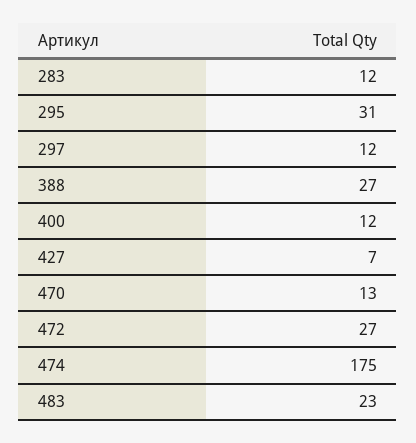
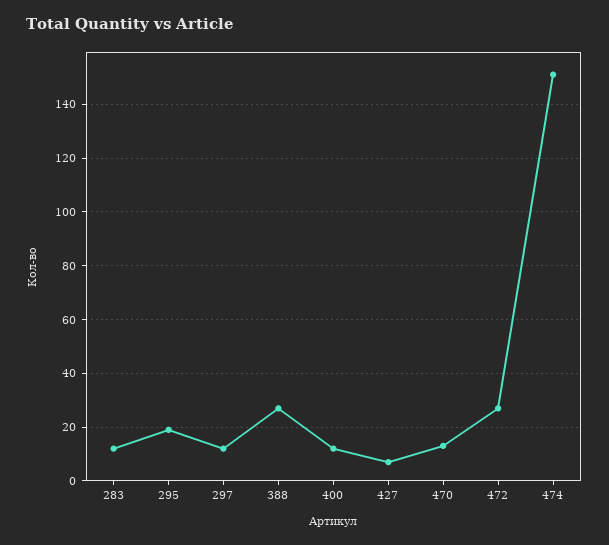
295: 31 -> 20
474: 175 -> 150
483: 23 -> none

